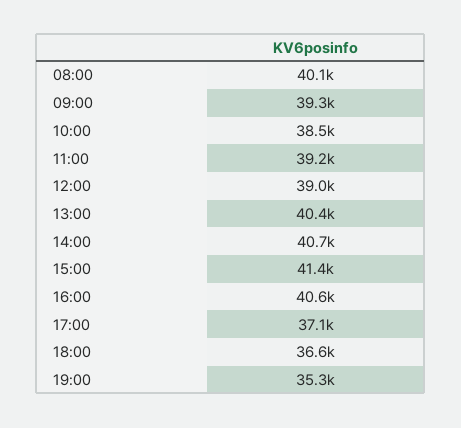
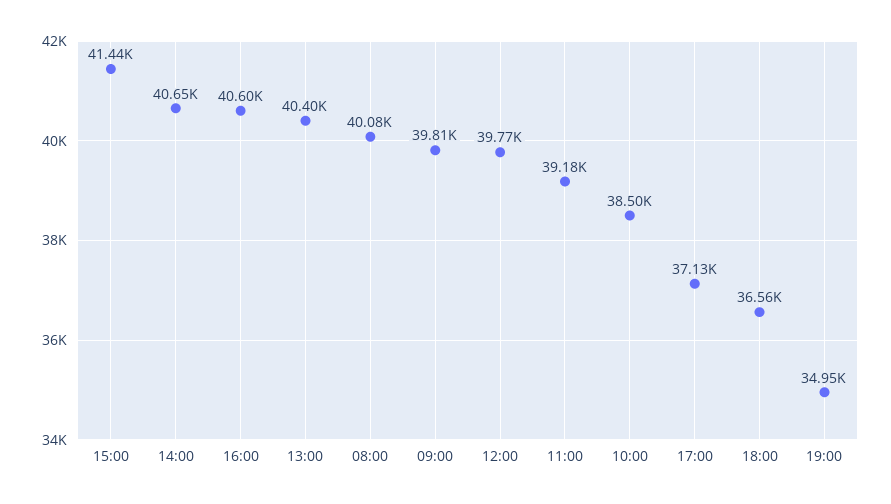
09:00: 39300 -> 39810
12:00: 39000 -> 39770
19:00: 35300 -> 34950

